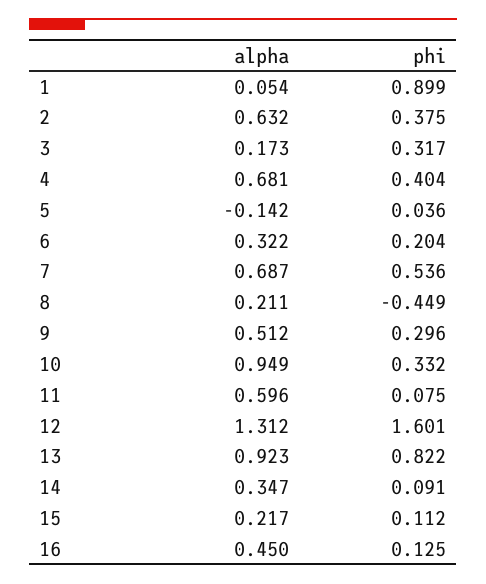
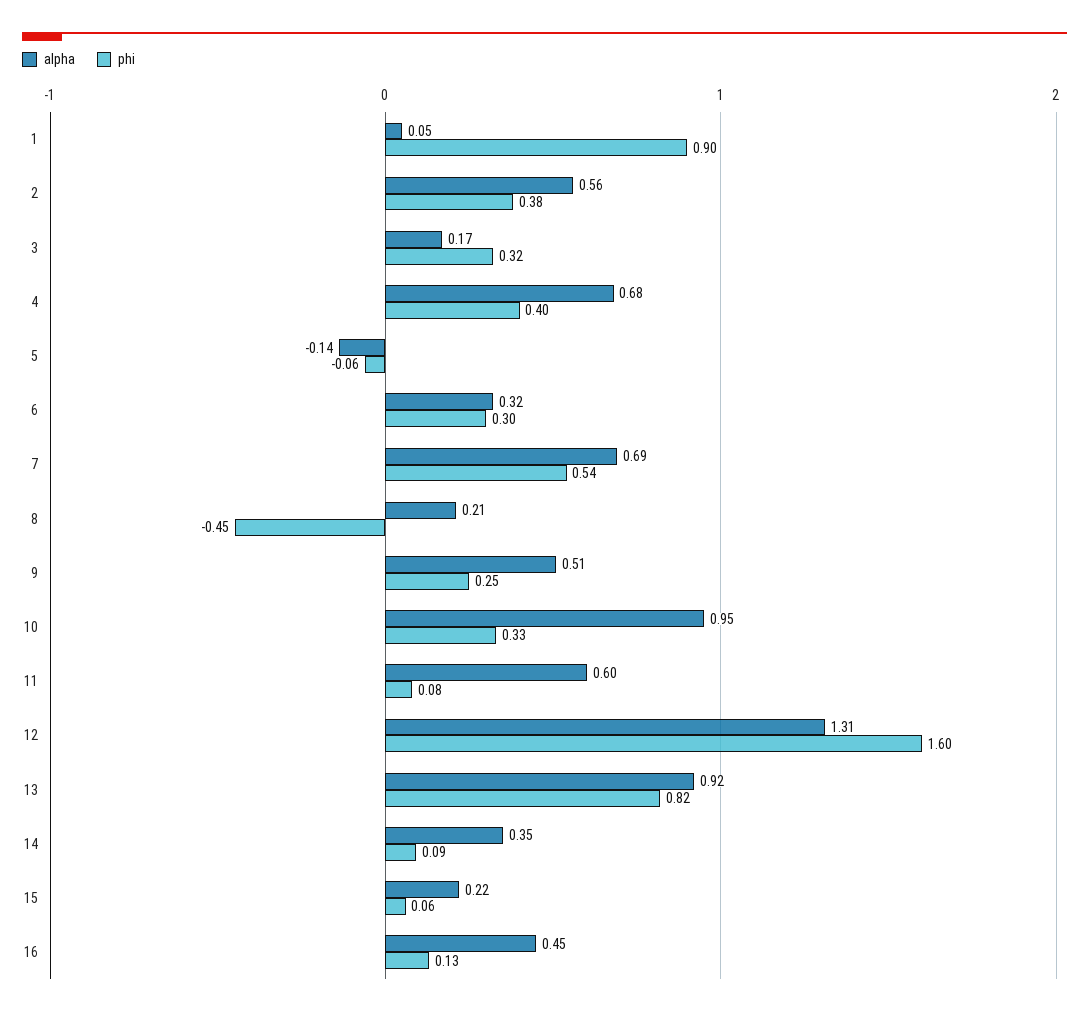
alpha, 2: 0.632 -> 0.56
phi, 5: 0.036 -> -0.06
phi, 6: 0.204 -> 0.3
phi, 9: 0.296 -> 0.25
phi, 15: 0.112 -> 0.06

